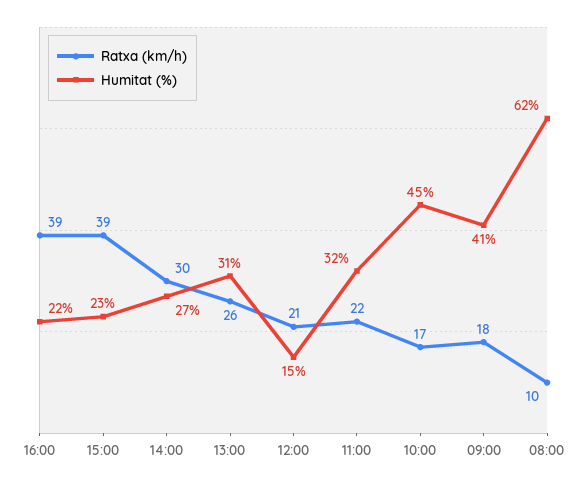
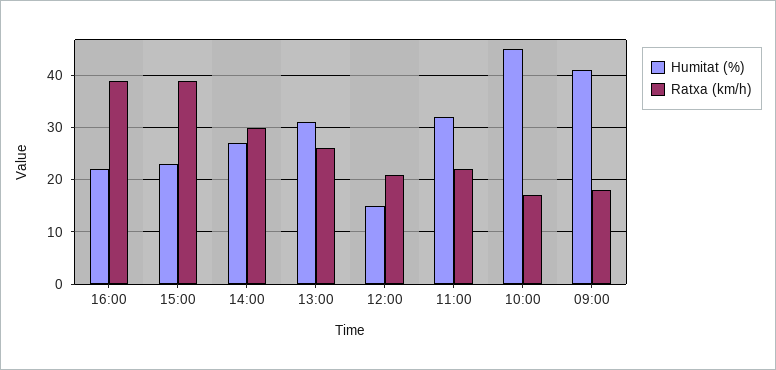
Ratxa (km/h), 08:00: 10 -> none
Humitat (%), 08:00: 62 -> none

